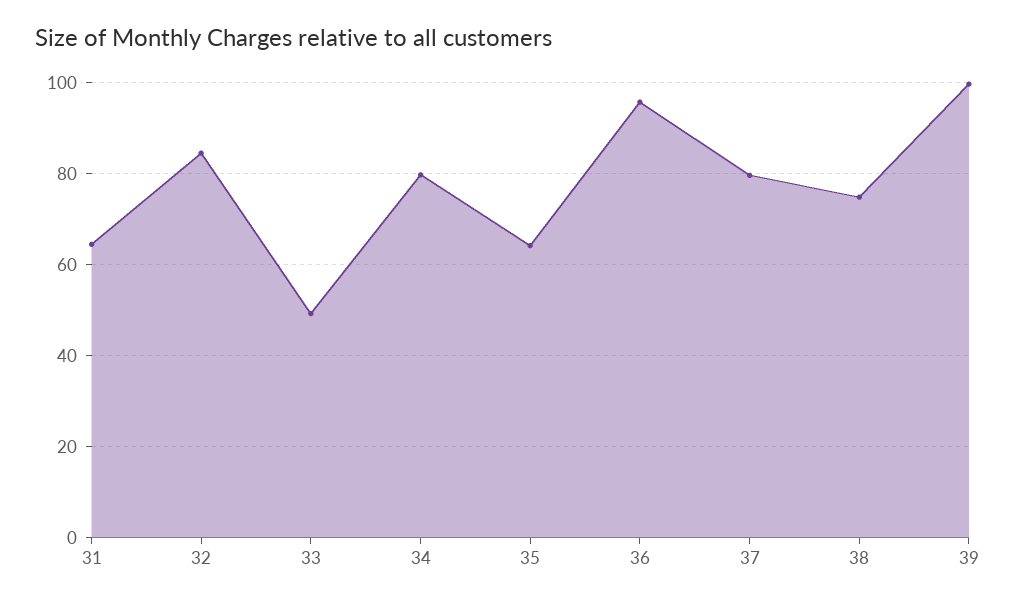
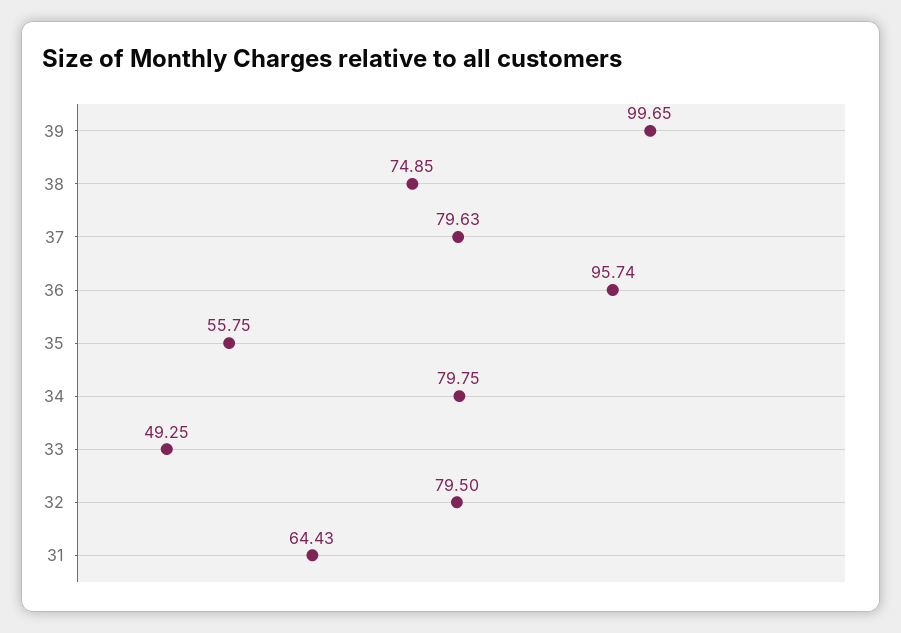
32: 84 -> 79.5
35: 64 -> 55.75

